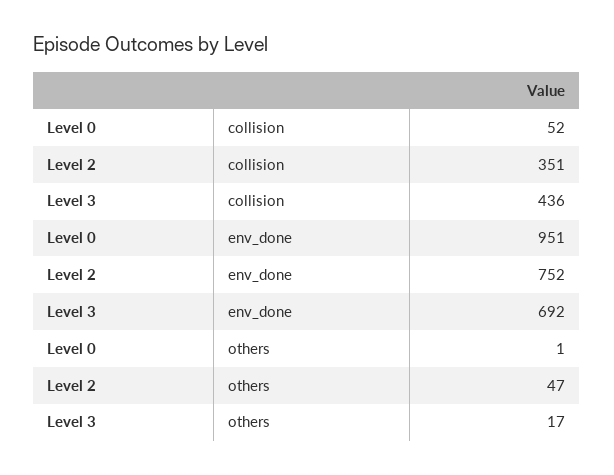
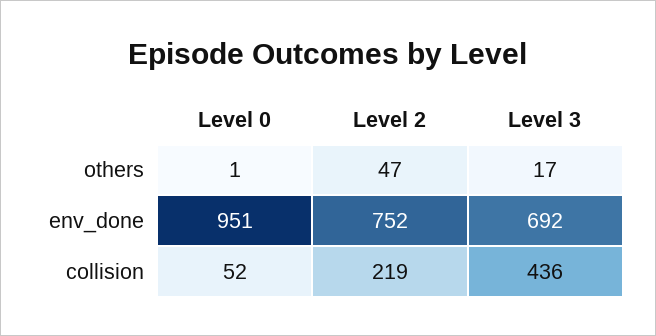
Level 2, collision: 351 -> 219

